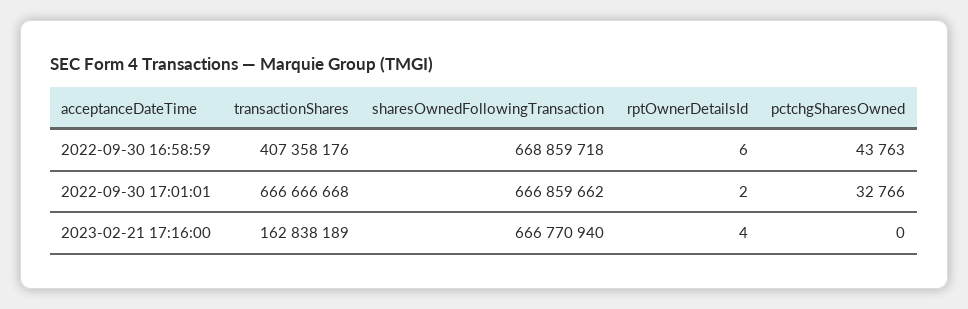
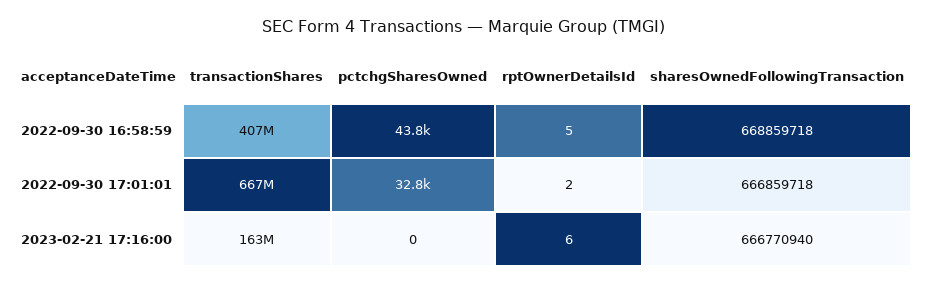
rptOwnerDetailsId, 2022-09-30 16:58:59: 6 -> 5
sharesOwnedFollowingTransaction, 2022-09-30 17:01:01: 666859662 -> 666859718
rptOwnerDetailsId, 2023-02-21 17:16:00: 4 -> 6

